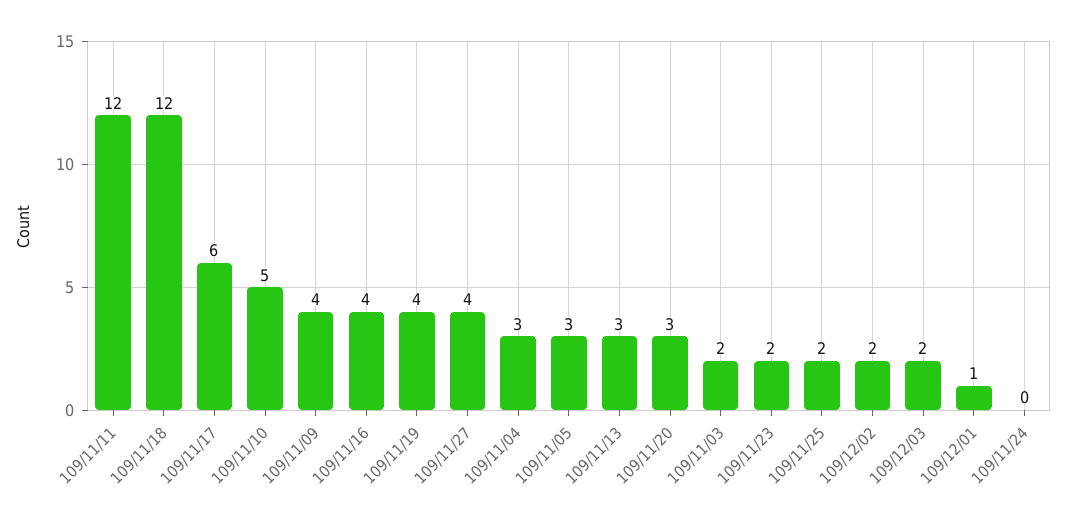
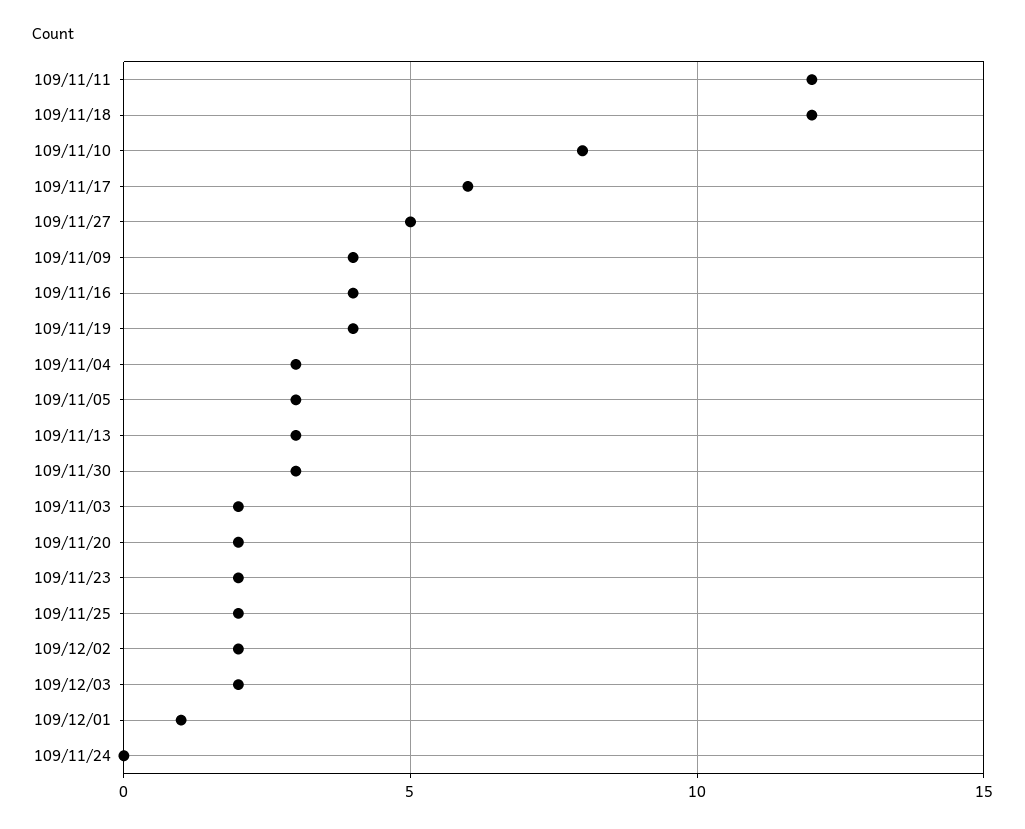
109/11/10: 5 -> 8
109/11/27: 4 -> 5
109/11/20: 3 -> 2
109/11/30: none -> 3

